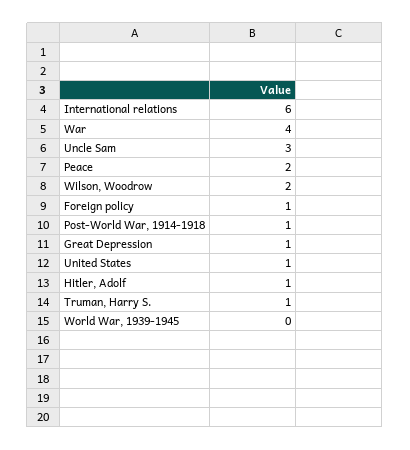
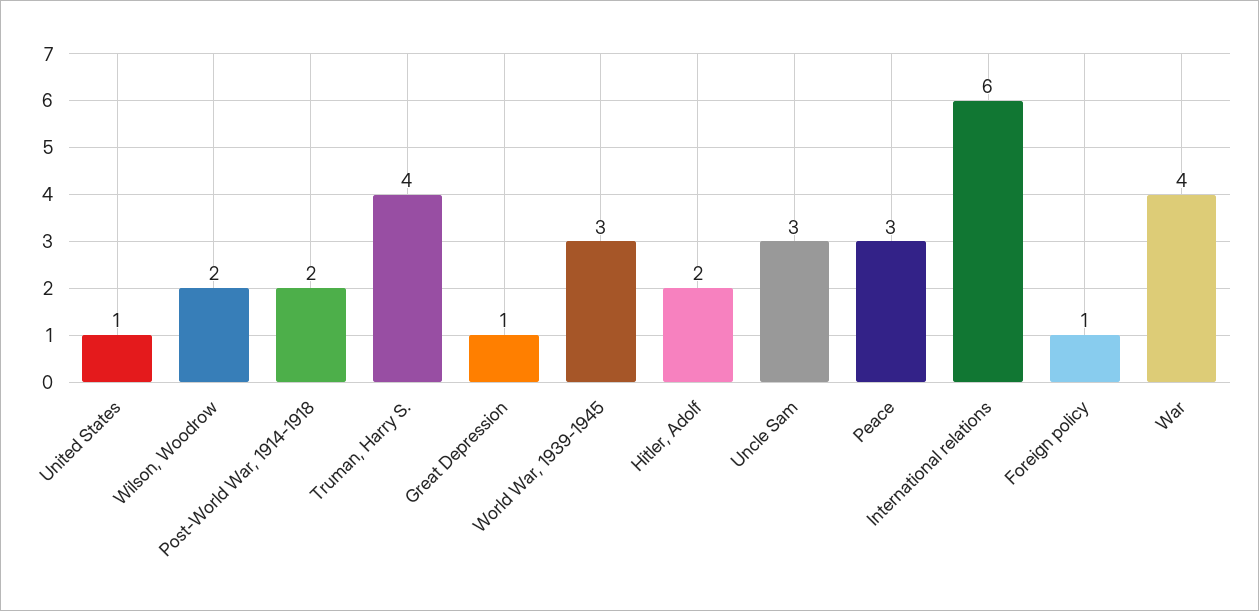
Peace: 2 -> 3
Post-World War, 1914-1918: 1 -> 2
Hitler, Adolf: 1 -> 2
Truman, Harry S.: 1 -> 4
World War, 1939-1945: 0 -> 3

